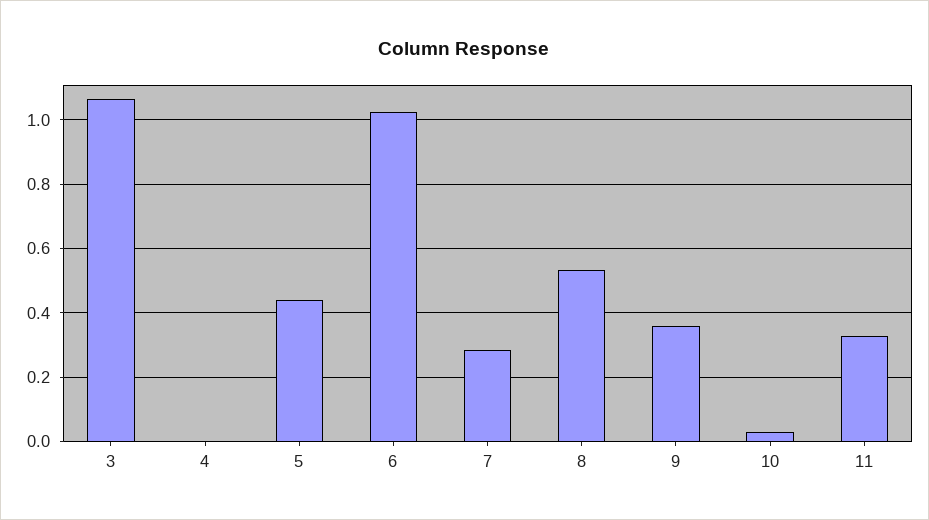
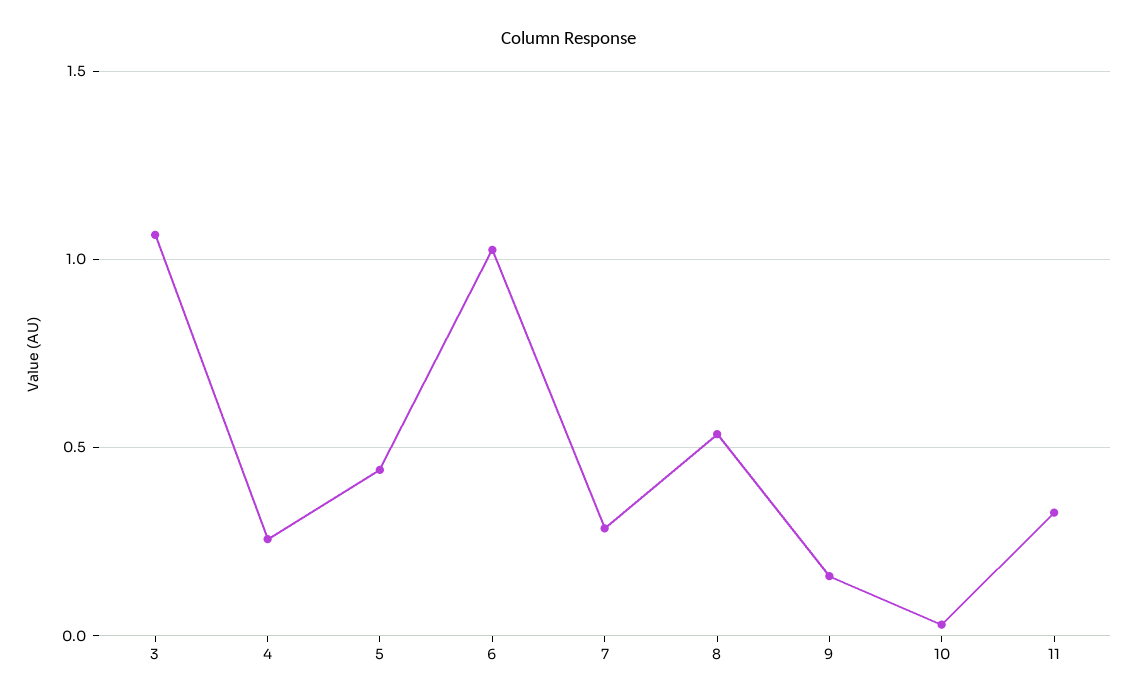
4: 0 -> 0.25
9: 0.36 -> 0.15

